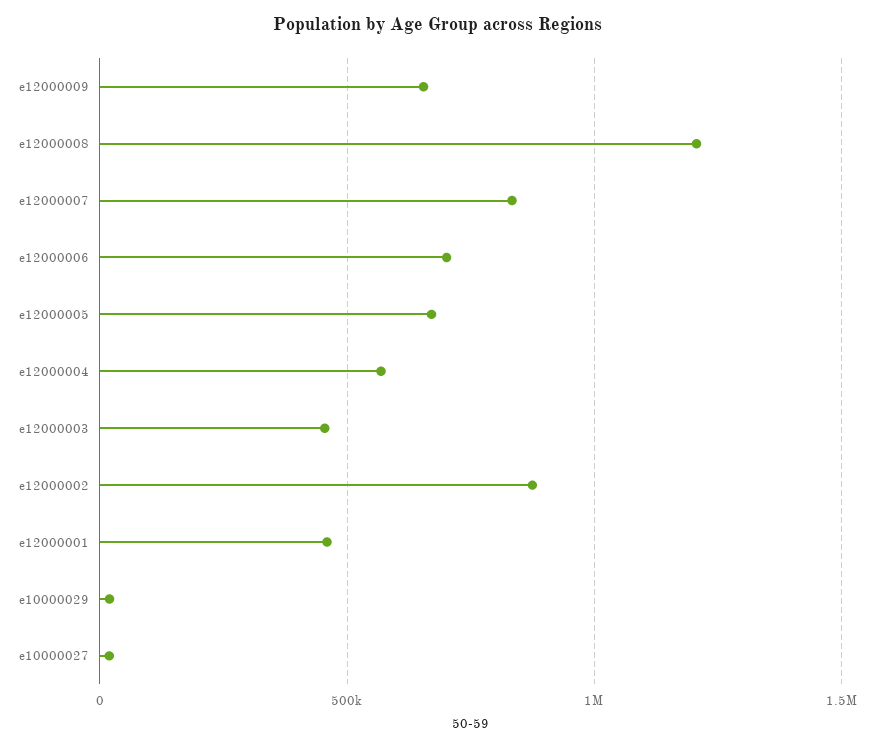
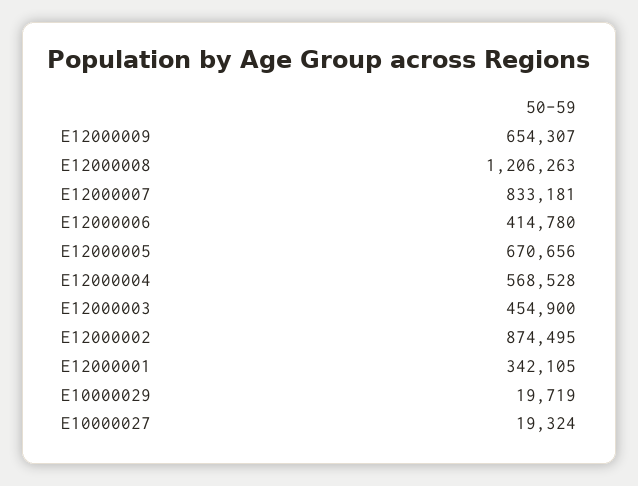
e12000006: 700000 -> 414780
e12000001: 450000 -> 342105

